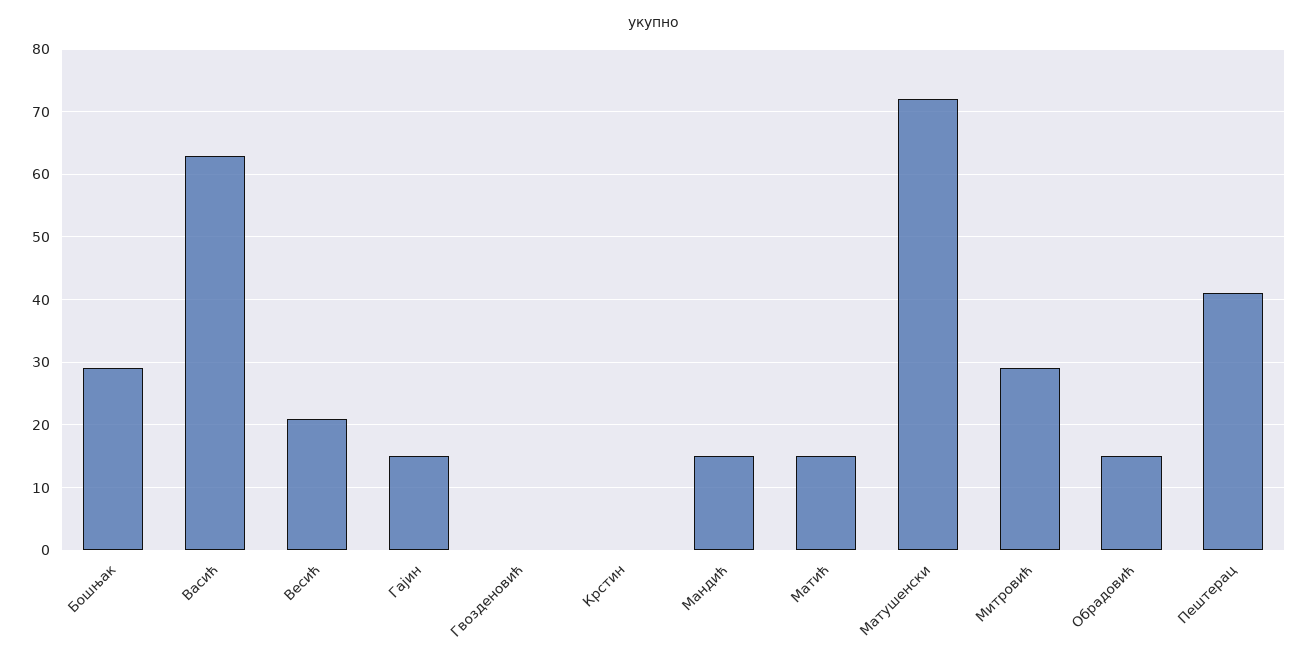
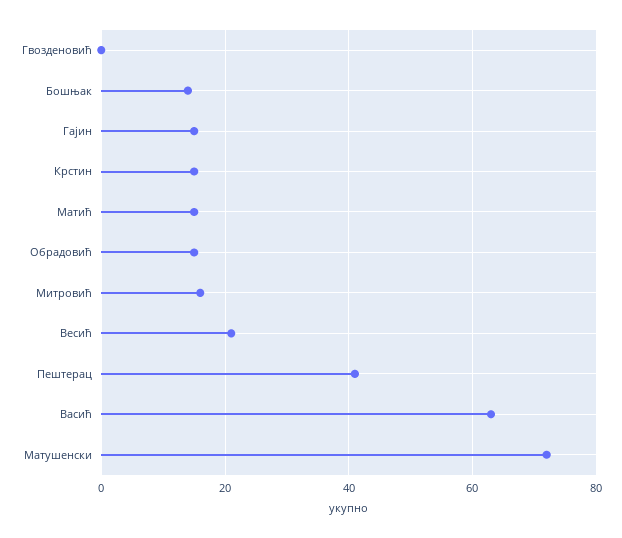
Бошњак: 29 -> 15
Крстин: 0 -> 15
Мандић: 15 -> none
Митровић: 29 -> 15

